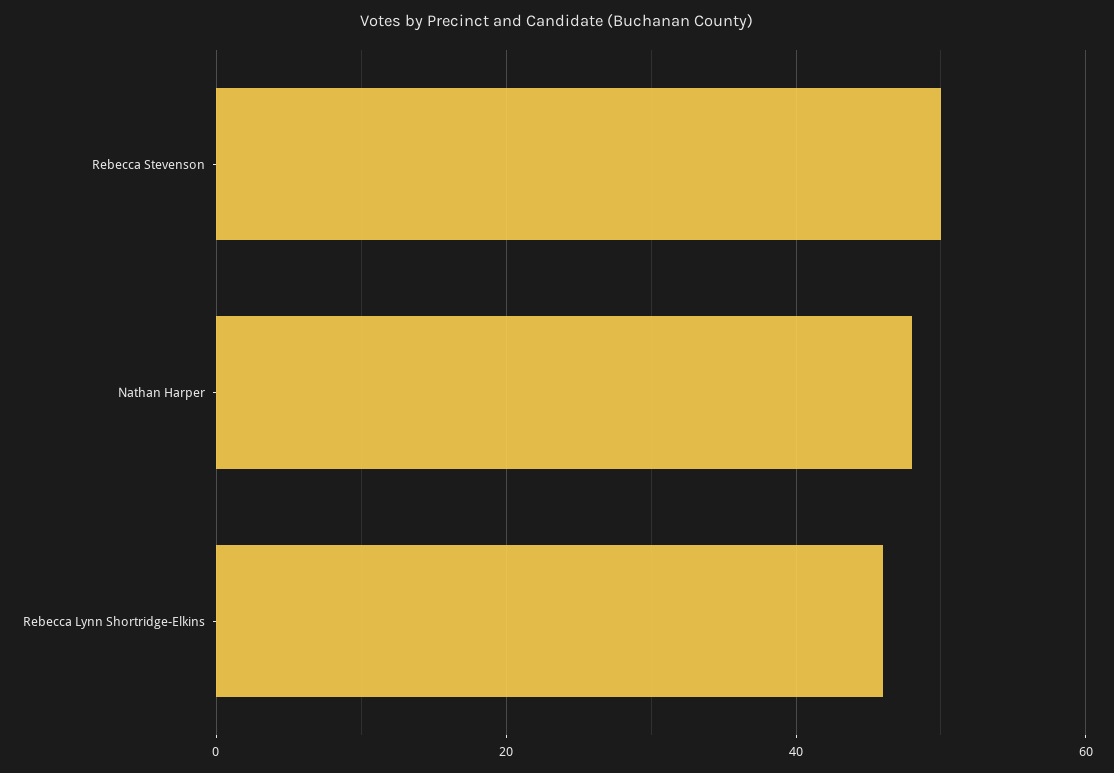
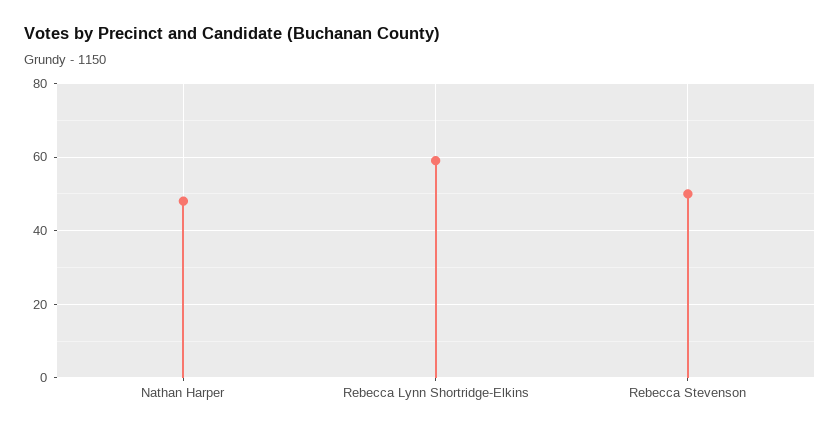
Rebecca Lynn Shortridge-Elkins: 45 -> 60

